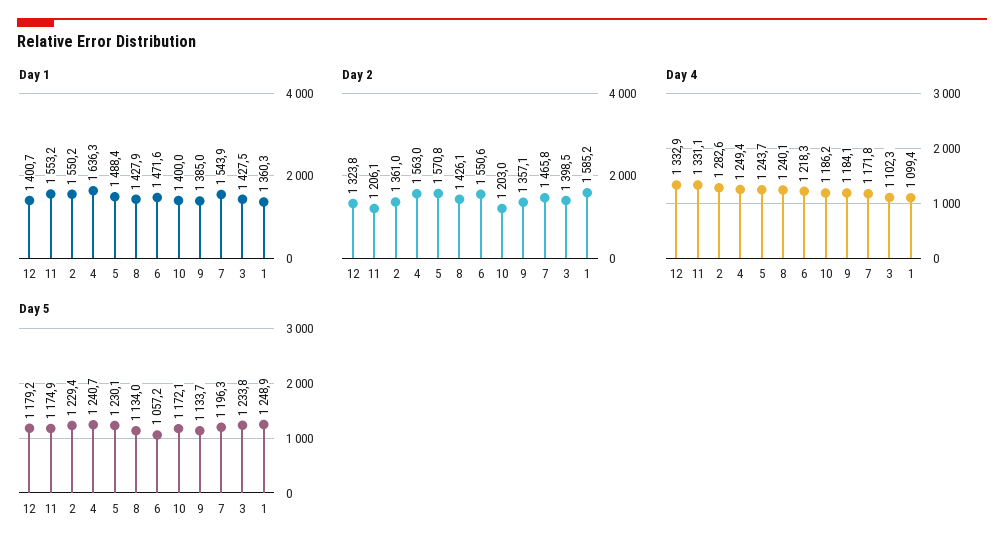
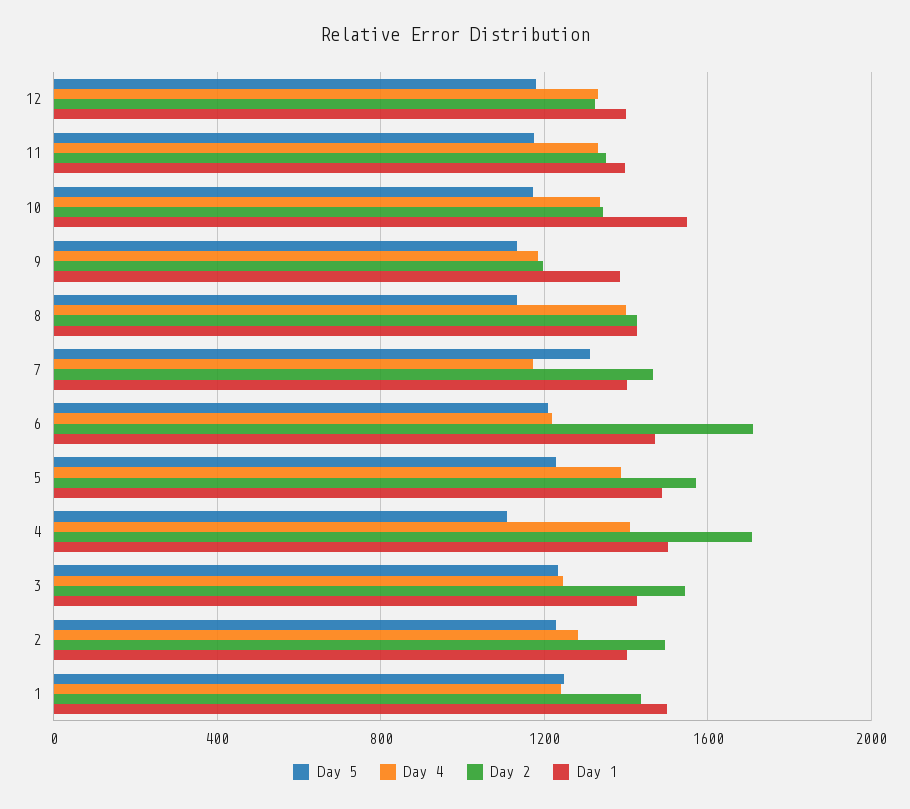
Day 1, 11: 1553.2 -> 1400
Day 1, 2: 1550.2 -> 1400
Day 1, 4: 1636.3 -> 1500
Day 1, 10: 1400 -> 1550
Day 1, 7: 1543.9 -> 1400
Day 1, 1: 1360.3 -> 1500
Day 2, 11: 1206.1 -> 1350
Day 2, 2: 1361 -> 1500
Day 2, 4: 1563 -> 1700
Day 2, 6: 1550.6 -> 1700
Day 2, 10: 1203 -> 1350
Day 2, 9: 1357.1 -> 1200
Day 2, 3: 1398.5 -> 1550
Day 2, 1: 1585.2 -> 1450
Day 4, 4: 1249.4 -> 1400
Day 4, 5: 1243.7 -> 1400
Day 4, 8: 1240.1 -> 1400
Day 4, 10: 1186.2 -> 1350
Day 4, 3: 1102.3 -> 1250
Day 4, 1: 1099.4 -> 1250
Day 5, 4: 1240.7 -> 1100
Day 5, 6: 1057.2 -> 1200
Day 5, 7: 1196.3 -> 1300

